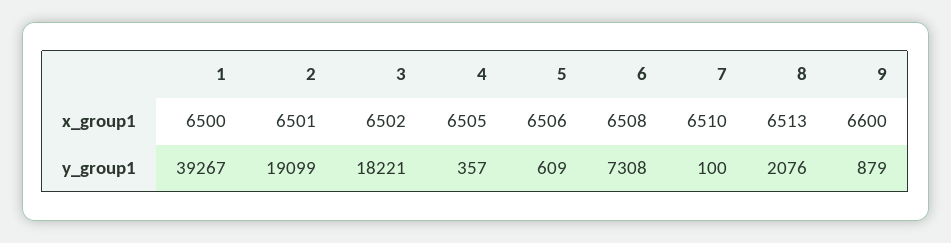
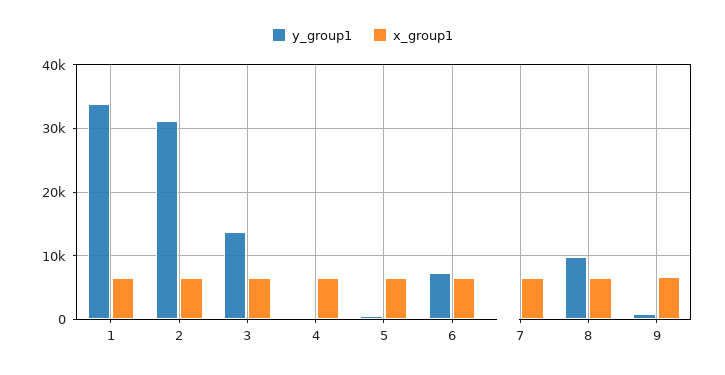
y_group1, 1: 39267 -> 34000
y_group1, 2: 19099 -> 31000
y_group1, 3: 18221 -> 14000
y_group1, 8: 2076 -> 10000

